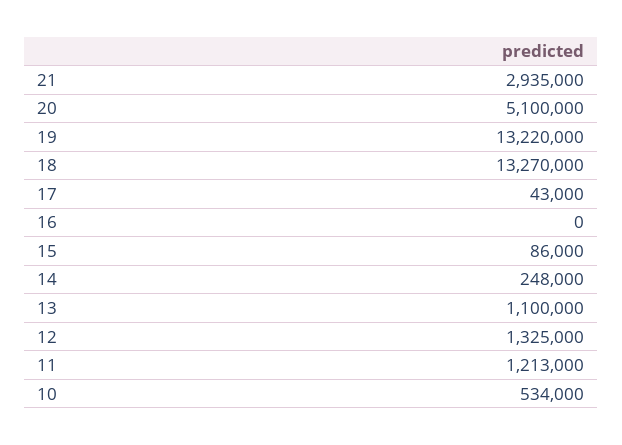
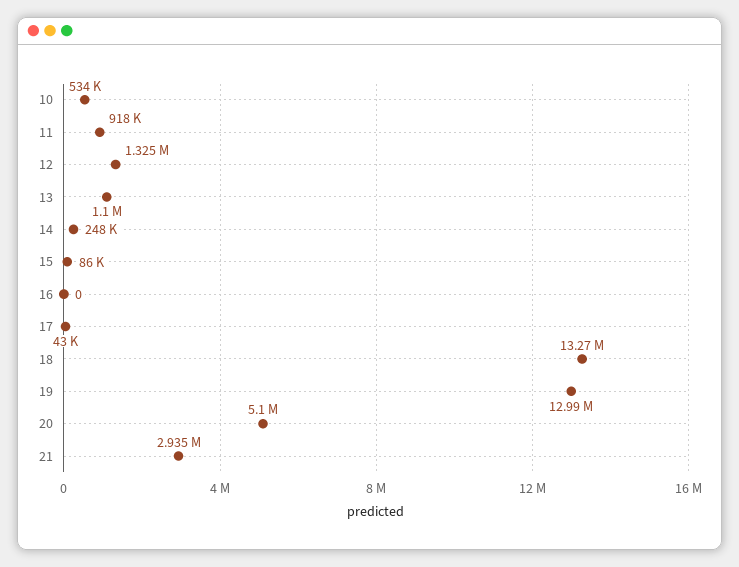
19: 13220000 -> 12990000
11: 1213000 -> 918000

